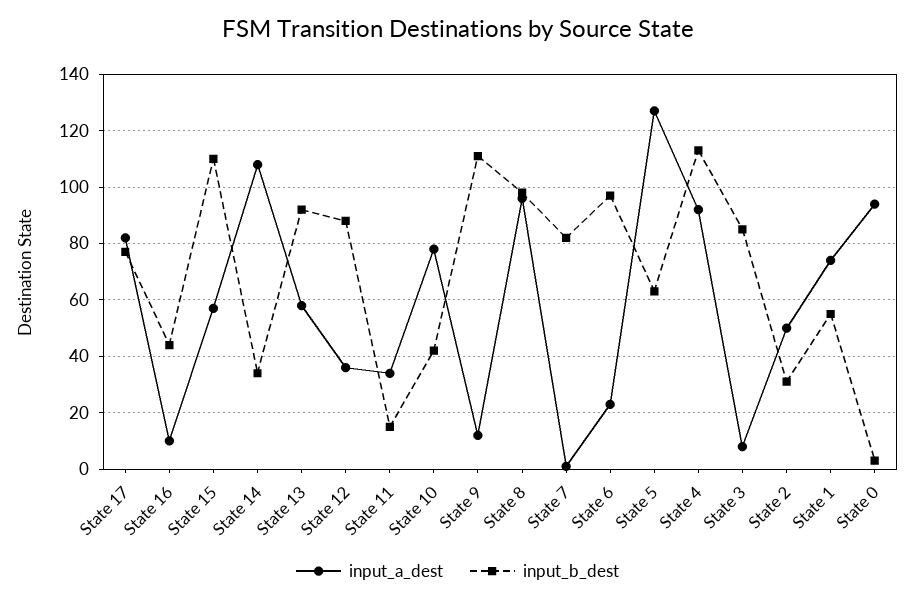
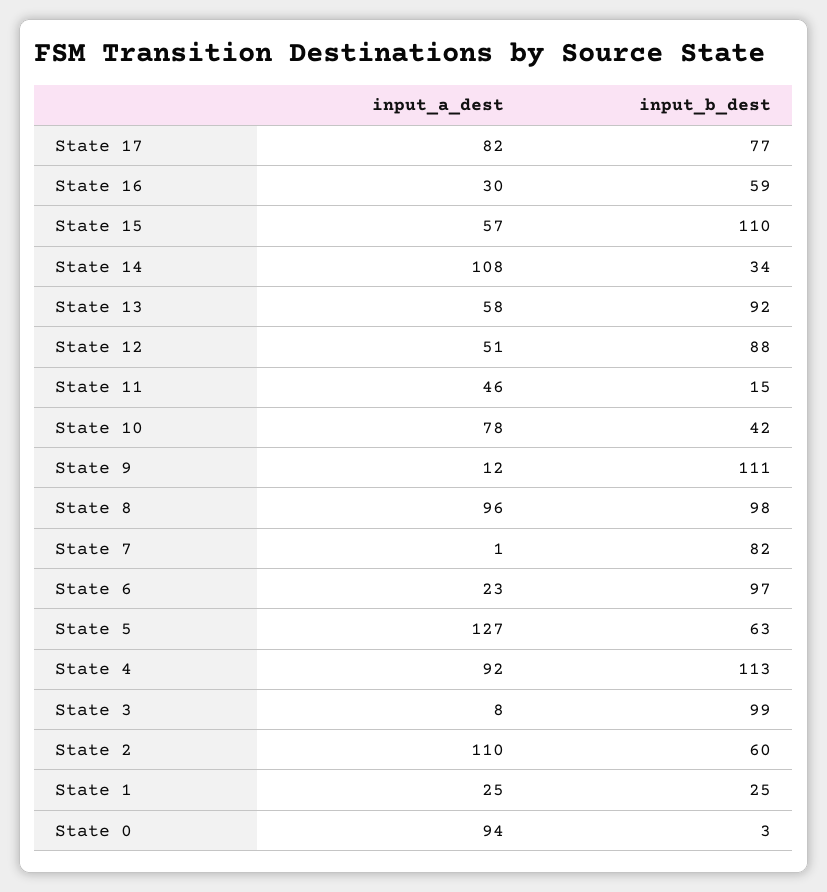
input_a_dest, State 16: 10 -> 30
input_b_dest, State 16: 45 -> 59
input_a_dest, State 12: 35 -> 51
input_a_dest, State 11: 35 -> 46
input_b_dest, State 3: 85 -> 99
input_a_dest, State 2: 50 -> 110
input_b_dest, State 2: 30 -> 60
input_a_dest, State 1: 75 -> 25
input_b_dest, State 1: 55 -> 25

